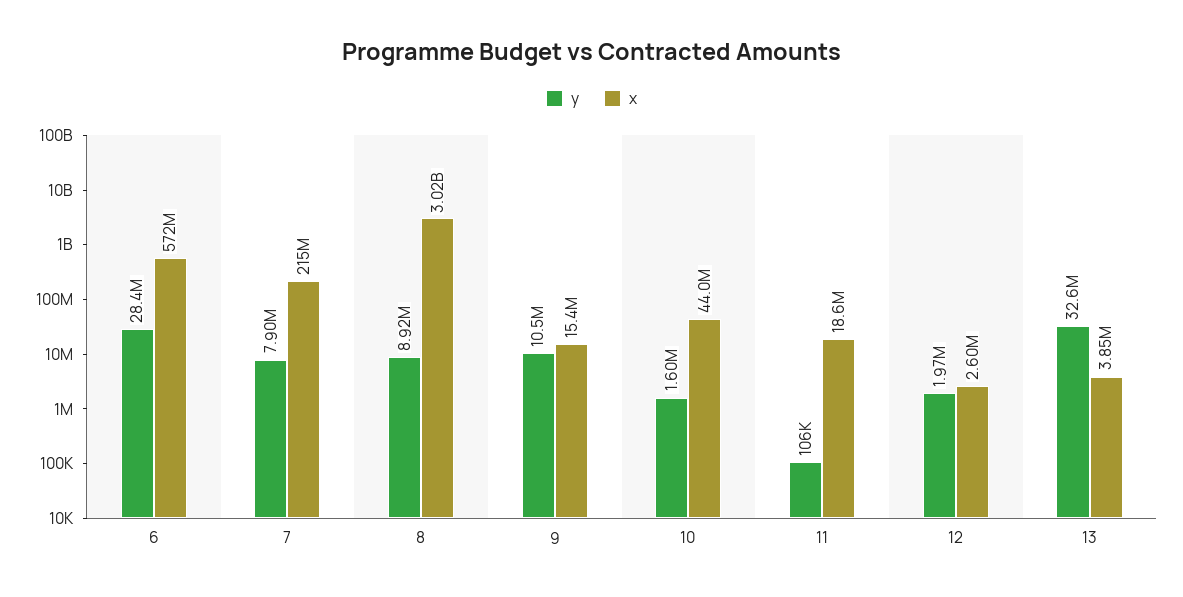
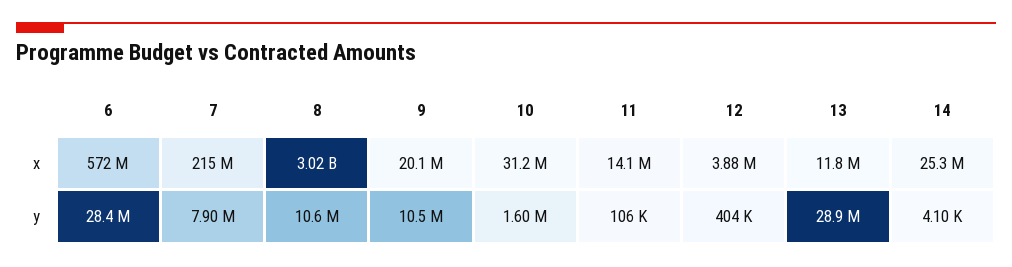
y, 8: 8920000 -> 10600000
x, 9: 15400000 -> 20100000
x, 10: 44000000 -> 31200000
x, 11: 18600000 -> 14100000
y, 12: 1970000 -> 404000
x, 12: 2600000 -> 3880000
y, 13: 32600000 -> 28900000
x, 13: 3850000 -> 11800000
x, 14: none -> 25300000
y, 14: none -> 4100

